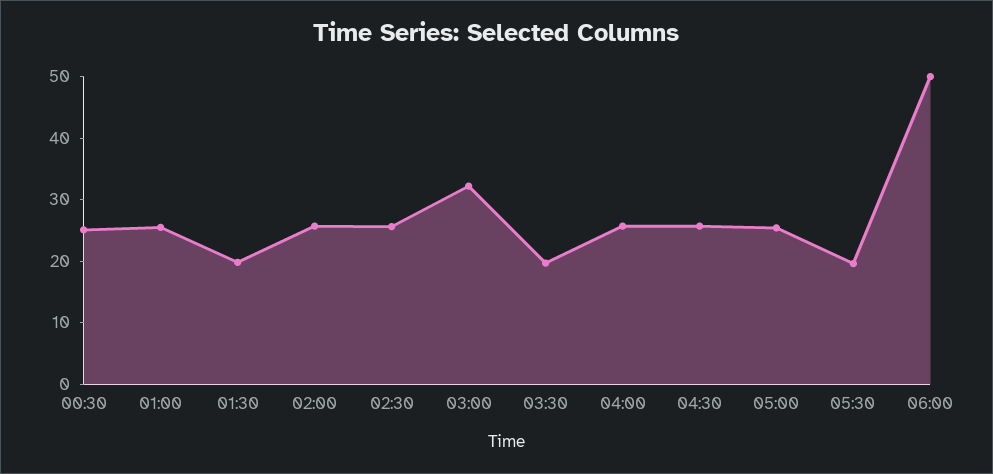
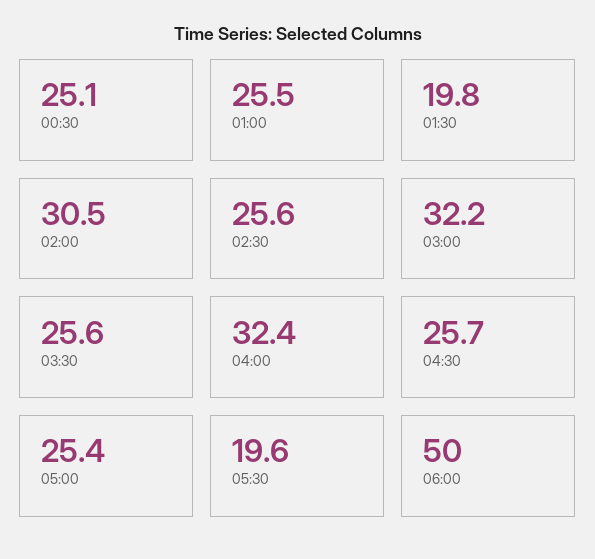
02:00: 26 -> 30.5
03:30: 20 -> 25.6
04:00: 26 -> 32.4

